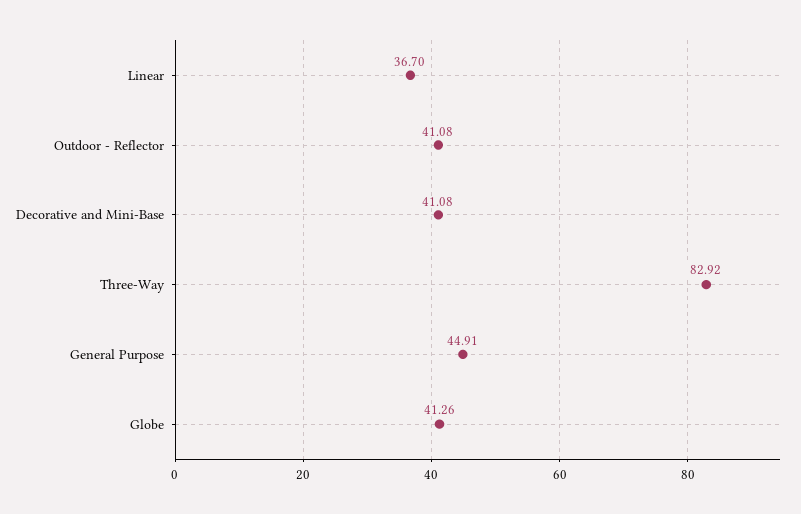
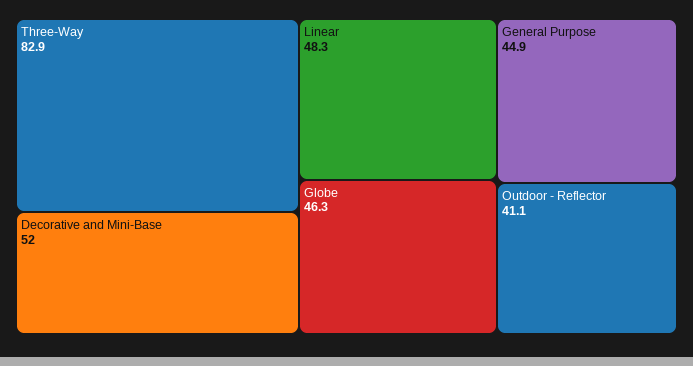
Linear: 36.7 -> 48.3
Decorative and Mini-Base: 41.08 -> 52
Globe: 41.26 -> 46.3

